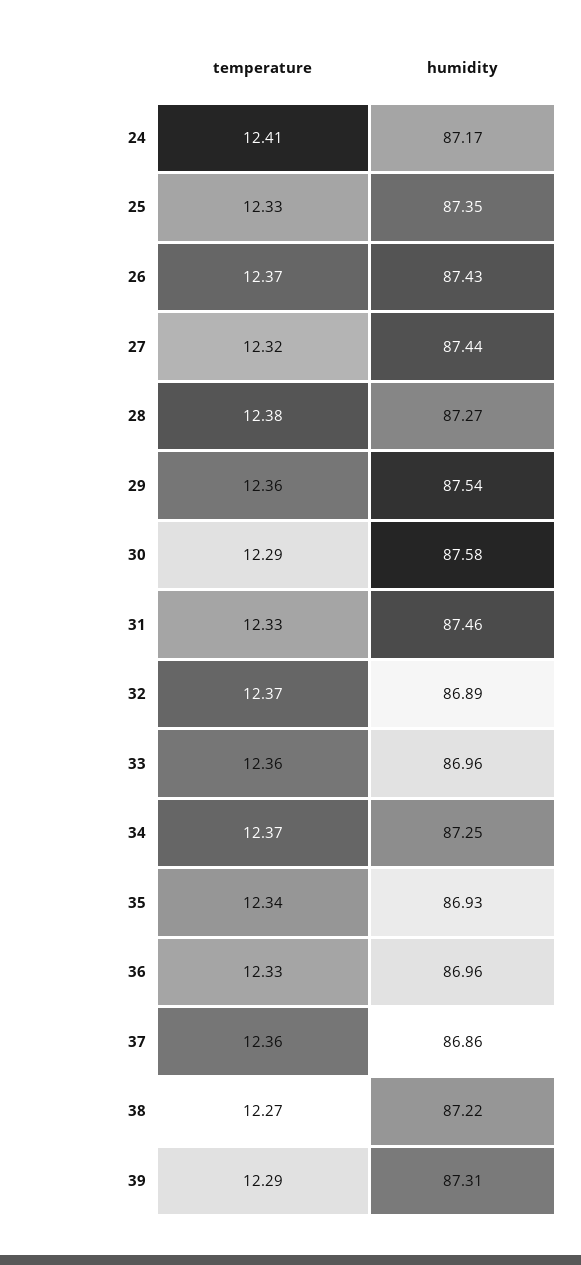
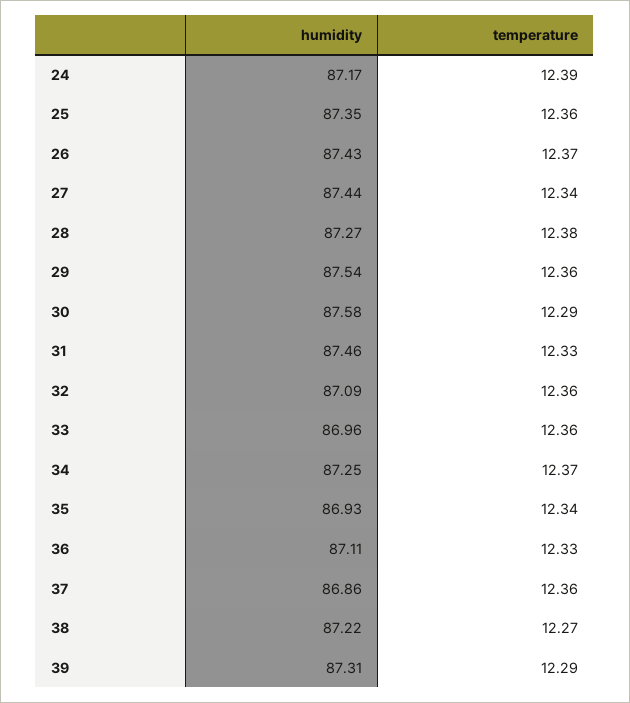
temperature, 24: 12.41 -> 12.39
temperature, 25: 12.33 -> 12.36
temperature, 27: 12.32 -> 12.34
temperature, 32: 12.37 -> 12.36
humidity, 32: 86.89 -> 87.09
humidity, 36: 86.96 -> 87.11

